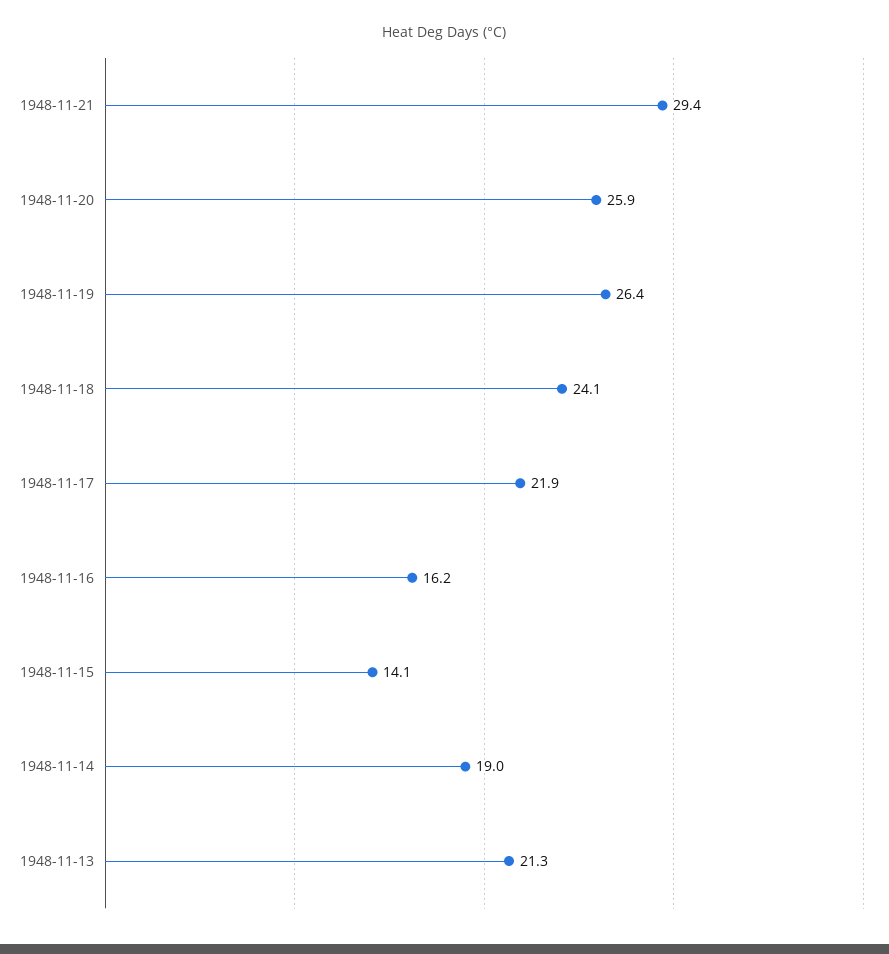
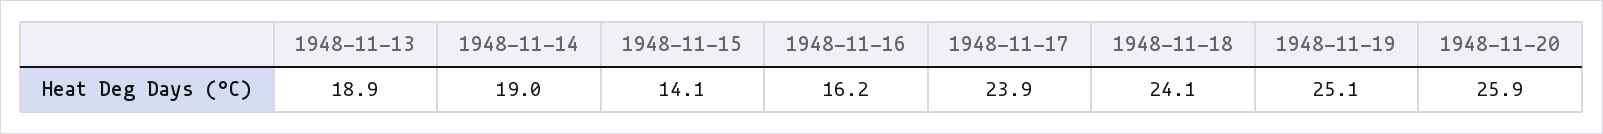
1948-11-21: 29.4 -> none
1948-11-19: 26.4 -> 25.1
1948-11-17: 21.9 -> 23.9
1948-11-13: 21.3 -> 18.9

